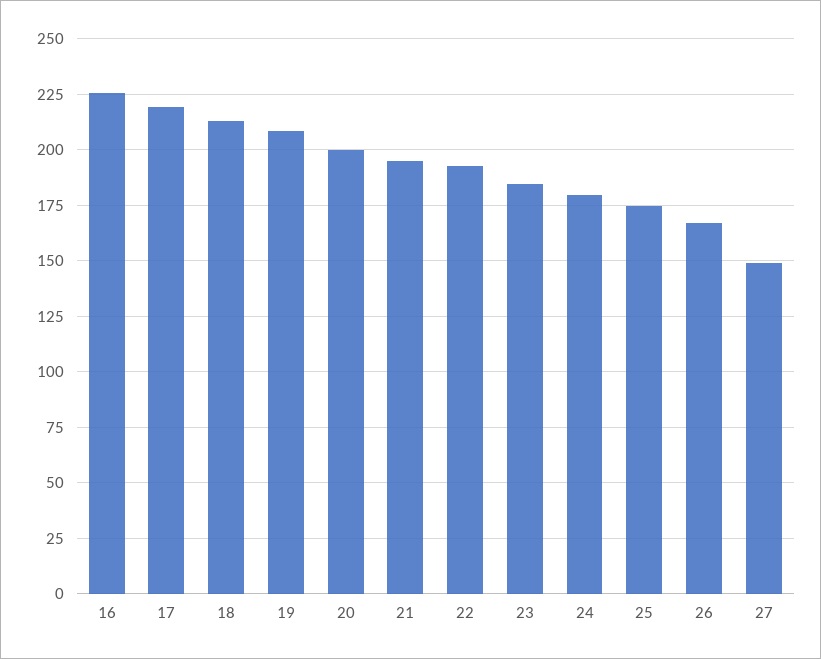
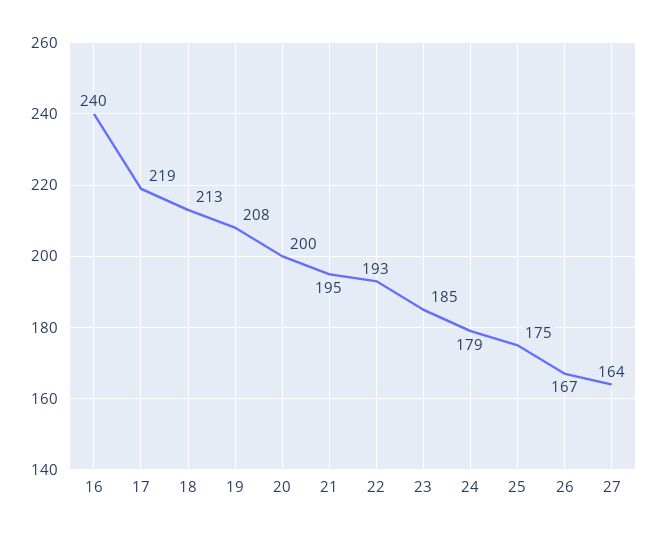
16: 225 -> 240
27: 150 -> 164

